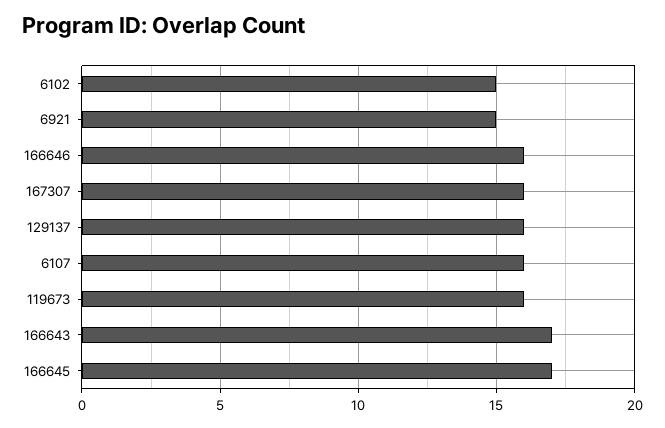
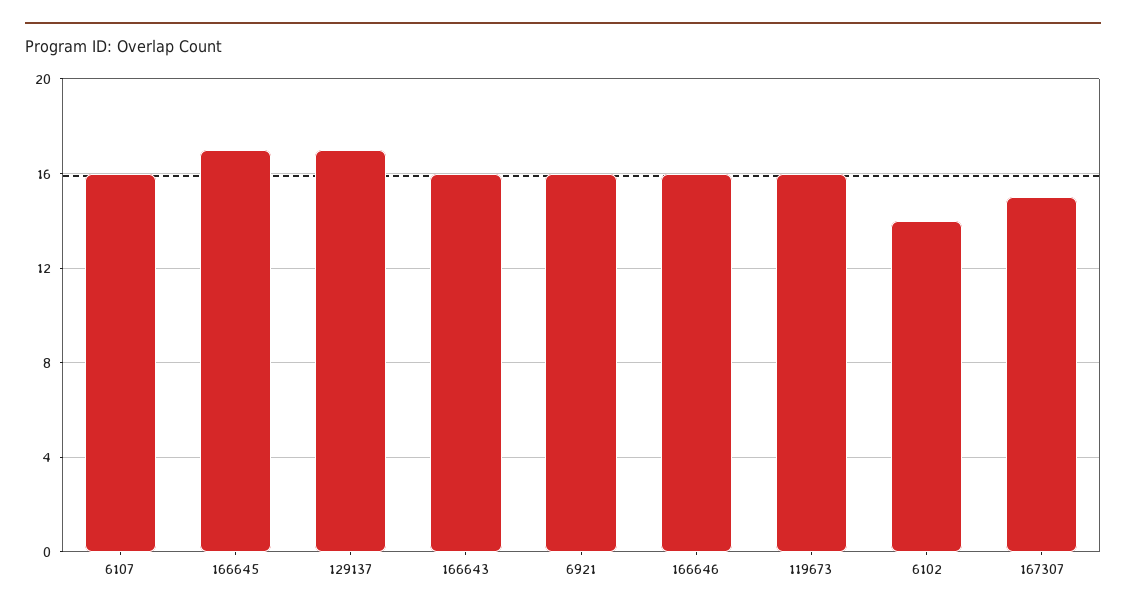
6102: 15 -> 14
6921: 15 -> 16
167307: 16 -> 15
129137: 16 -> 17
166643: 17 -> 16

